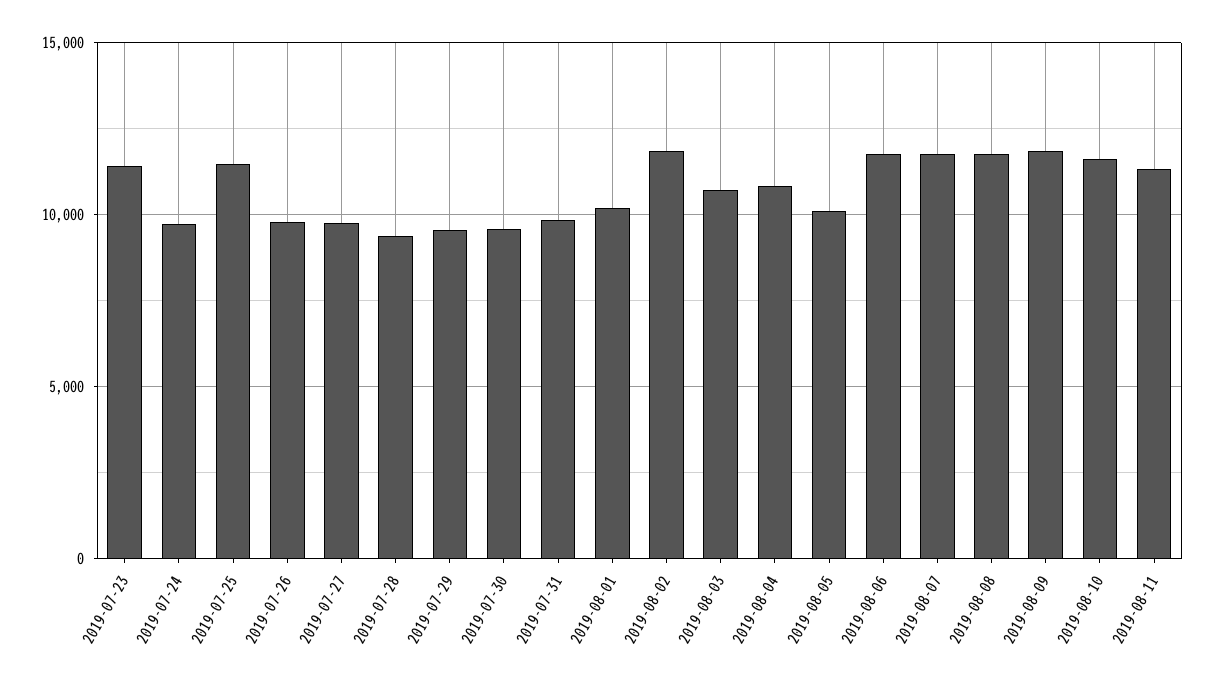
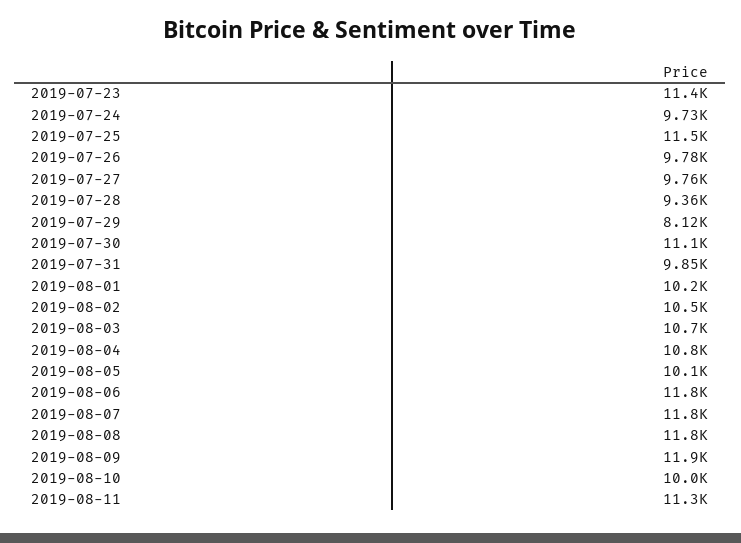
2019-07-29: 9500 -> 8120
2019-07-30: 9500 -> 11100
2019-08-02: 12000 -> 10500
2019-08-10: 11500 -> 10000

